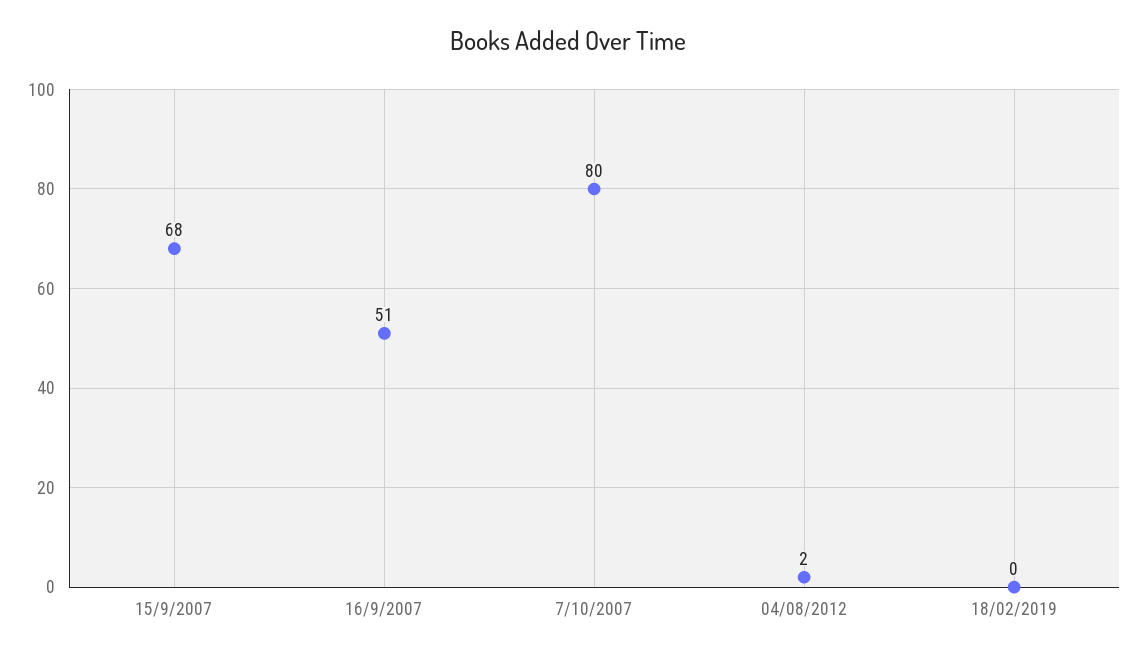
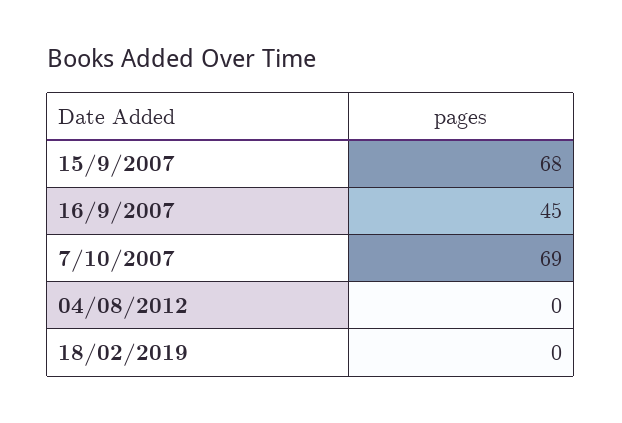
16/9/2007: 51 -> 45
7/10/2007: 80 -> 69
04/08/2012: 2 -> 0

